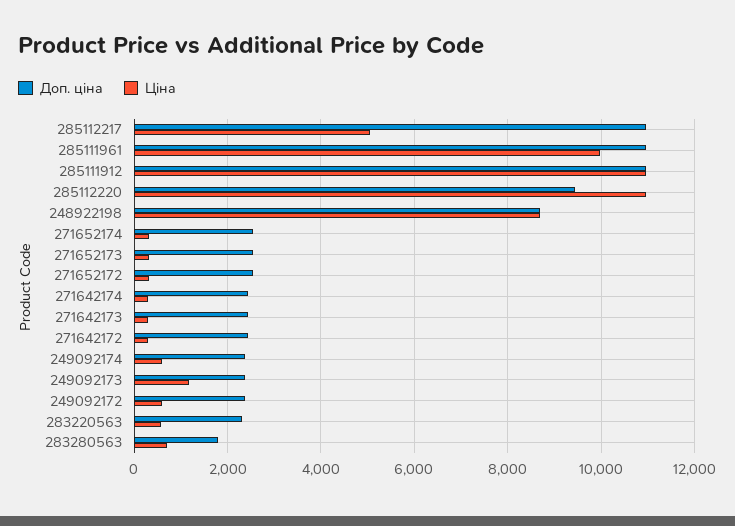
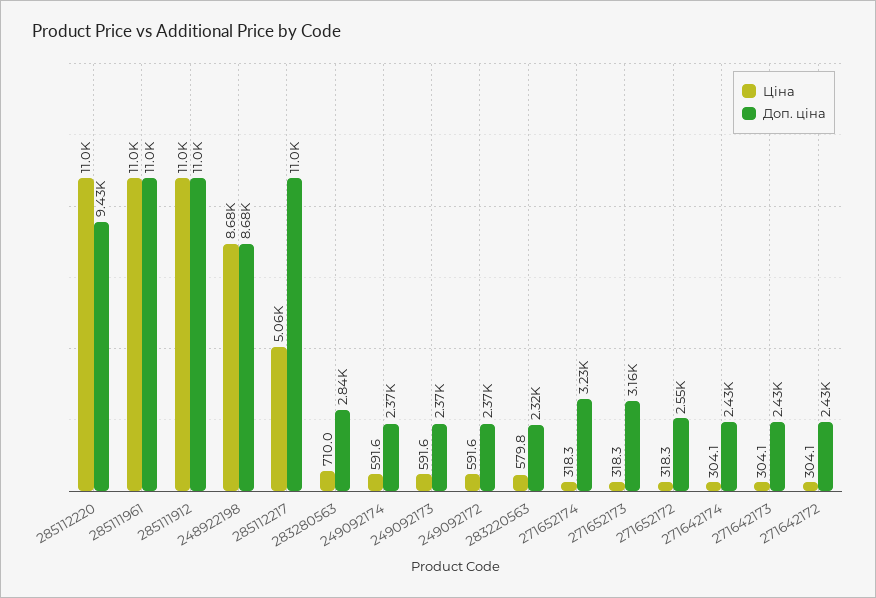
Ціна, 285111961: 10000 -> 11000
Доп. ціна, 271652174: 2600 -> 3230
Доп. ціна, 271652173: 2600 -> 3160
Ціна, 249092173: 1200 -> 591.6
Доп. ціна, 283280563: 1800 -> 2840

